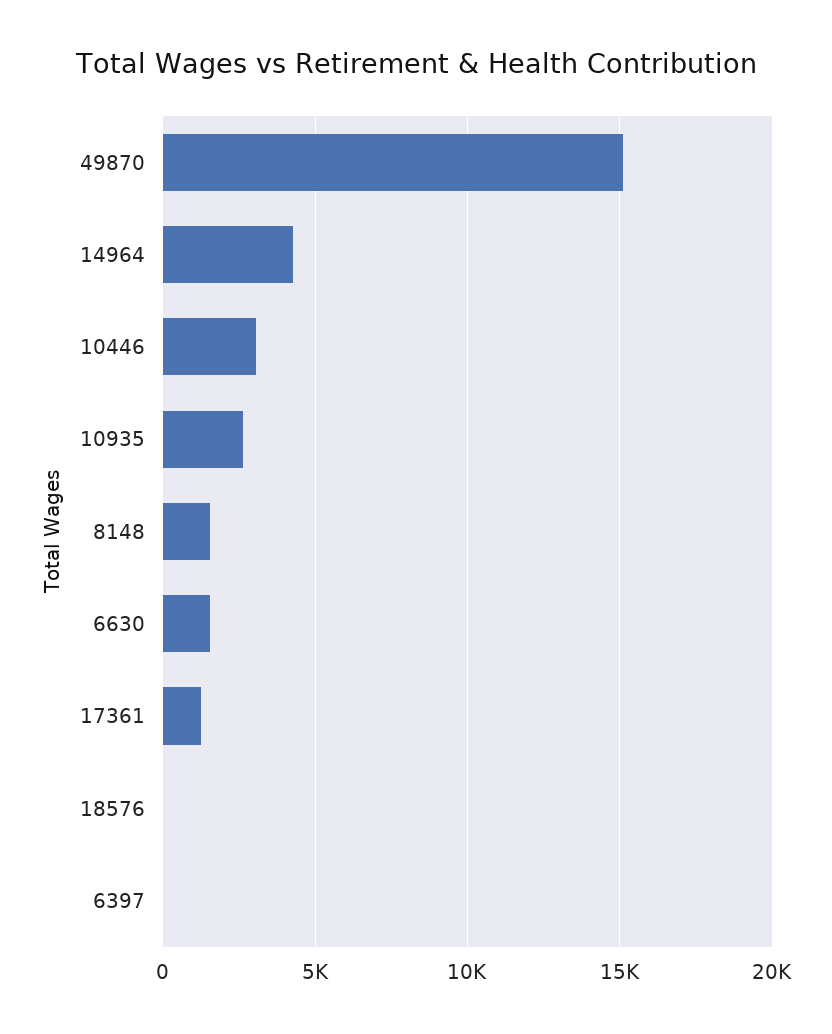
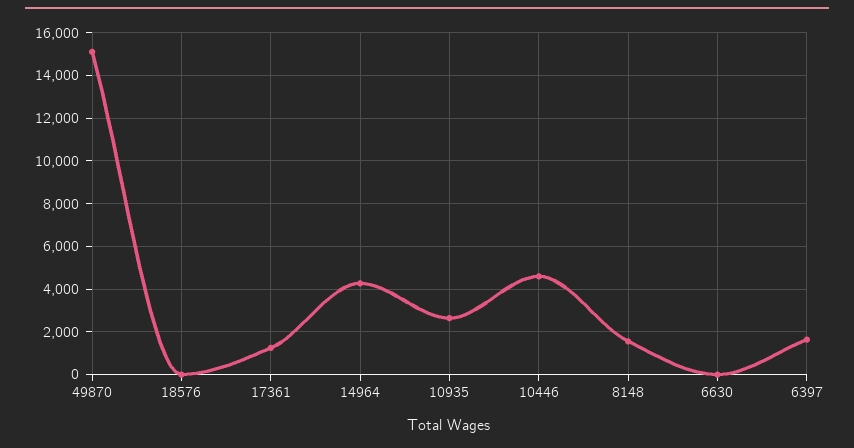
10446: 3000 -> 4500
6630: 1500 -> 0
6397: 0 -> 1500

